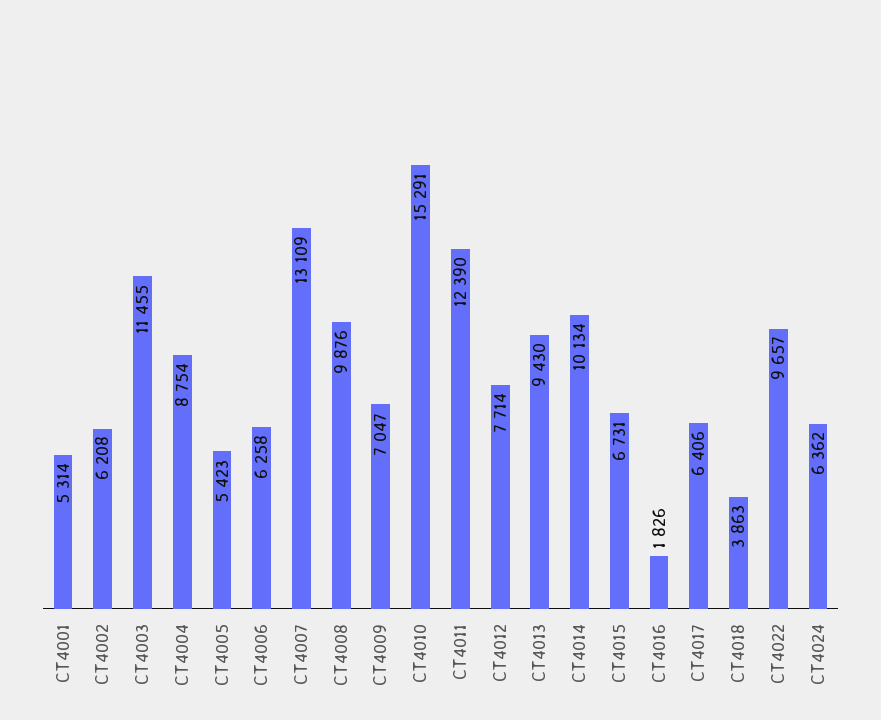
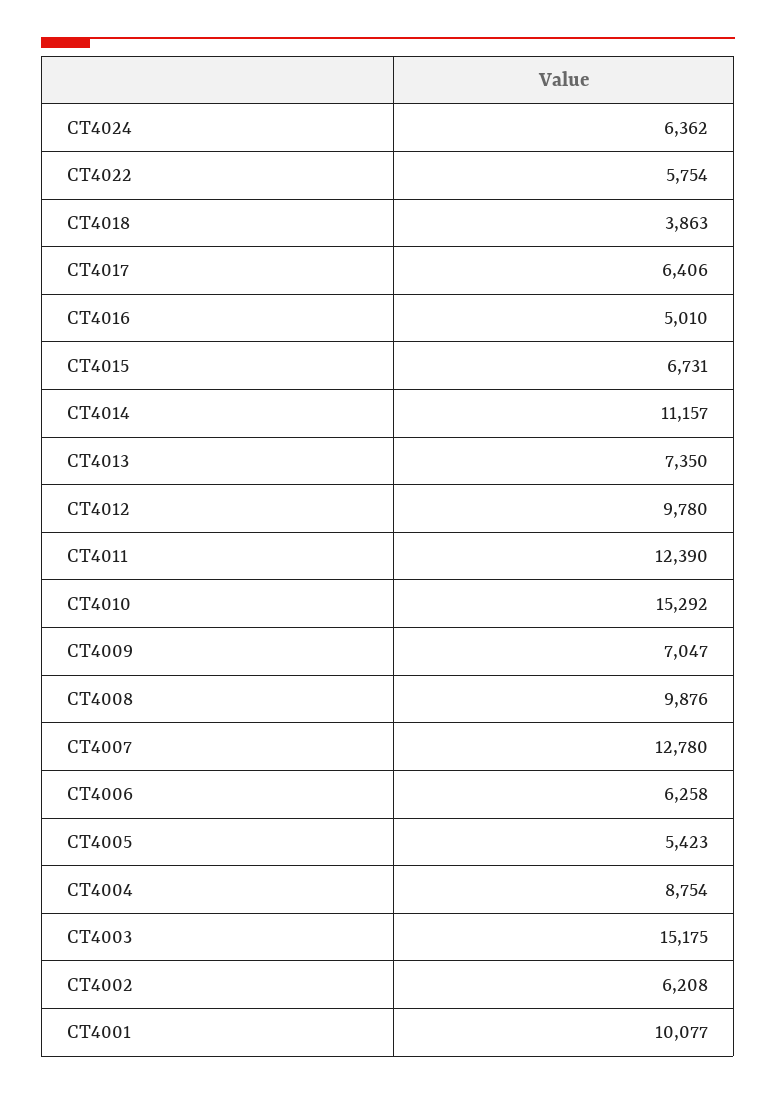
CT4001: 5314 -> 10077
CT4003: 11455 -> 15175
CT4007: 13109 -> 12780
CT4010: 15291 -> 15292
CT4012: 7714 -> 9780
CT4013: 9430 -> 7350
CT4014: 10134 -> 11157
CT4016: 1826 -> 5010
CT4022: 9657 -> 5754

